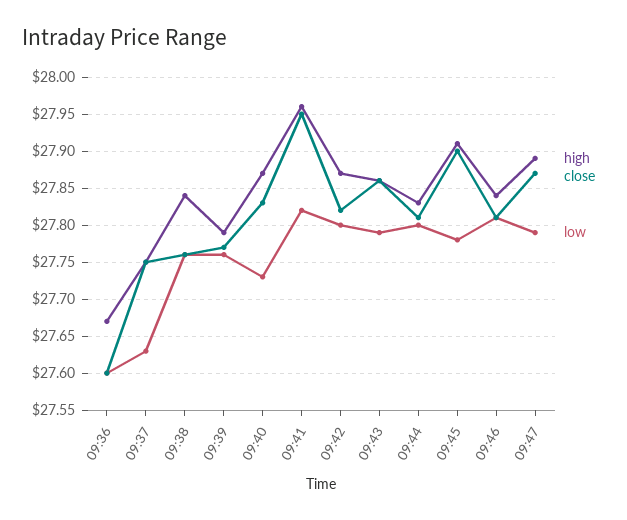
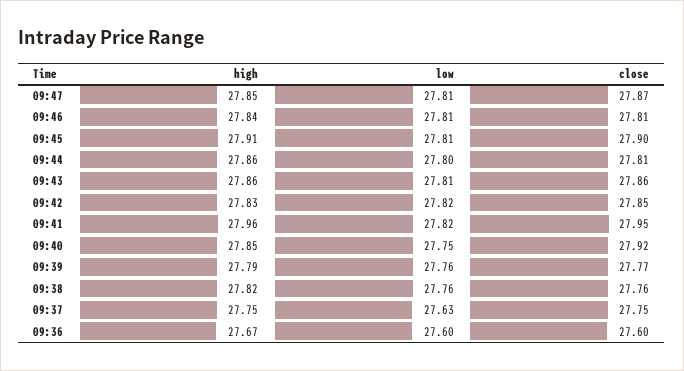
high, 09:38: 27.84 -> 27.82
high, 09:40: 27.87 -> 27.85
close, 09:40: 27.83 -> 27.92
low, 09:40: 27.73 -> 27.75
high, 09:42: 27.87 -> 27.83
close, 09:42: 27.82 -> 27.85
low, 09:42: 27.8 -> 27.82
low, 09:43: 27.79 -> 27.81
high, 09:44: 27.83 -> 27.86
low, 09:45: 27.78 -> 27.81
high, 09:47: 27.89 -> 27.85
low, 09:47: 27.79 -> 27.81

